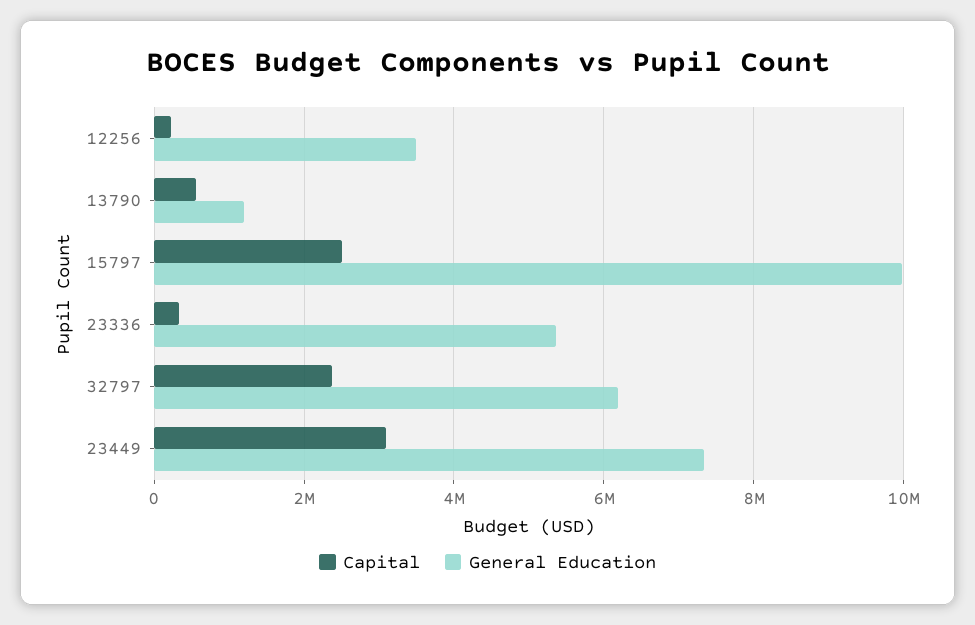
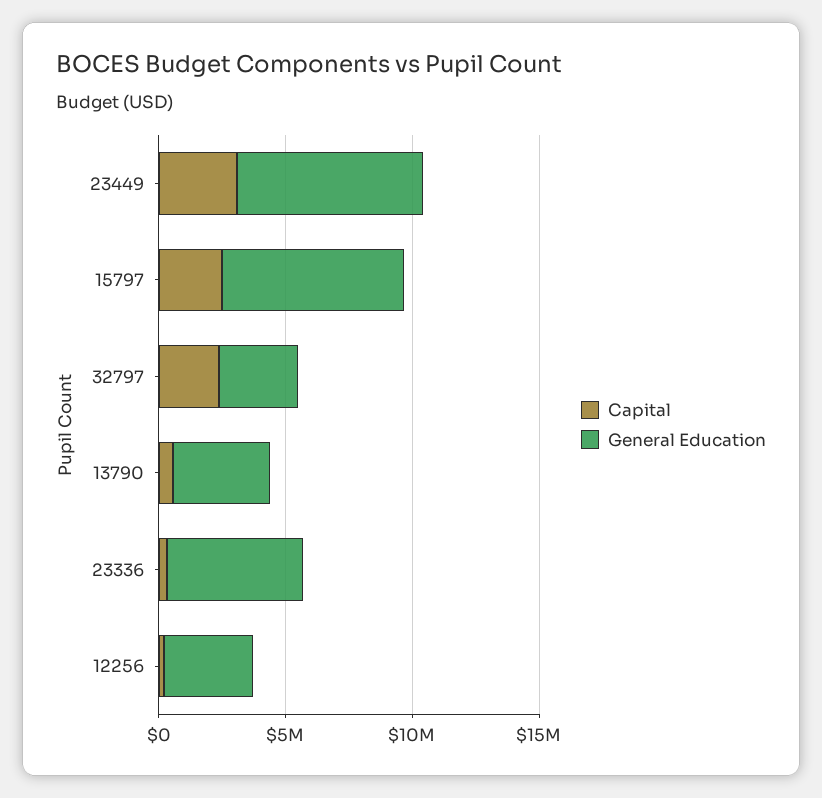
General Education, 13790: 1200000 -> 4000000
General Education, 15797: 10000000 -> 7000000
General Education, 32797: 6200000 -> 3000000

